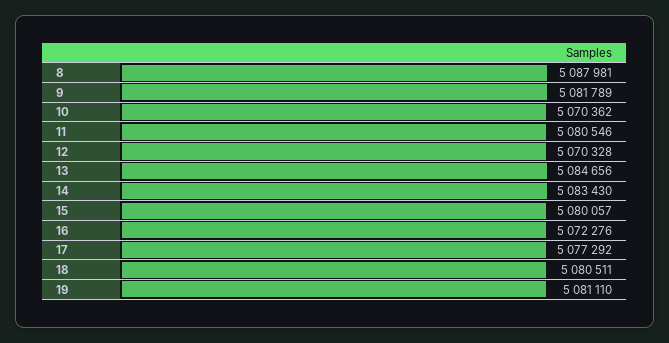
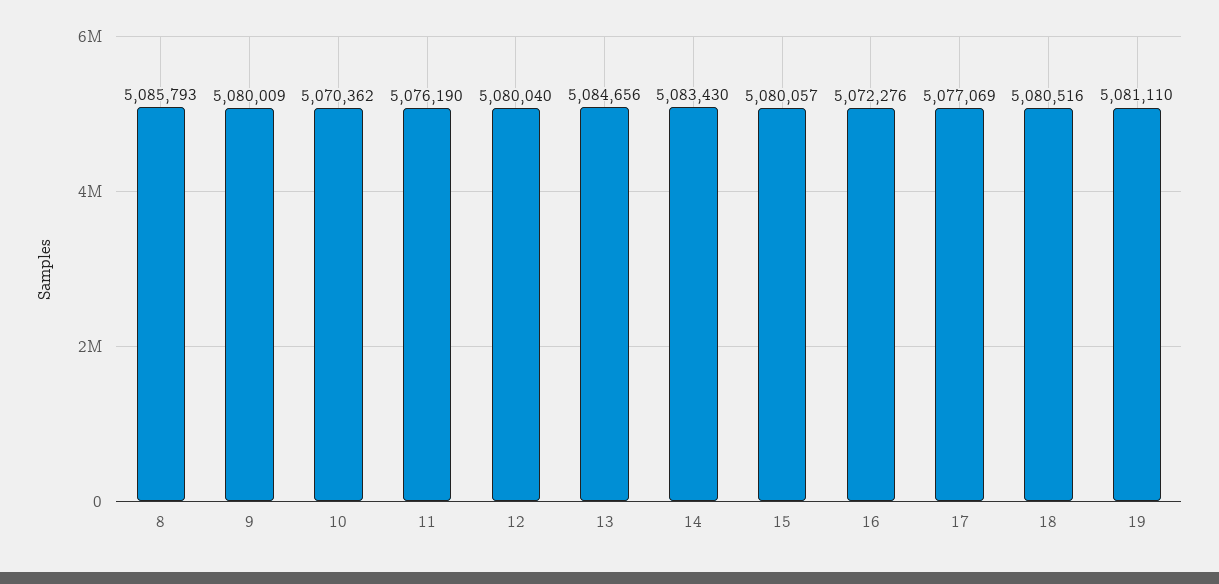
8: 5087981 -> 5085793
9: 5081789 -> 5080009
11: 5080546 -> 5076190
12: 5070328 -> 5080040
17: 5077292 -> 5077069
18: 5080511 -> 5080516

